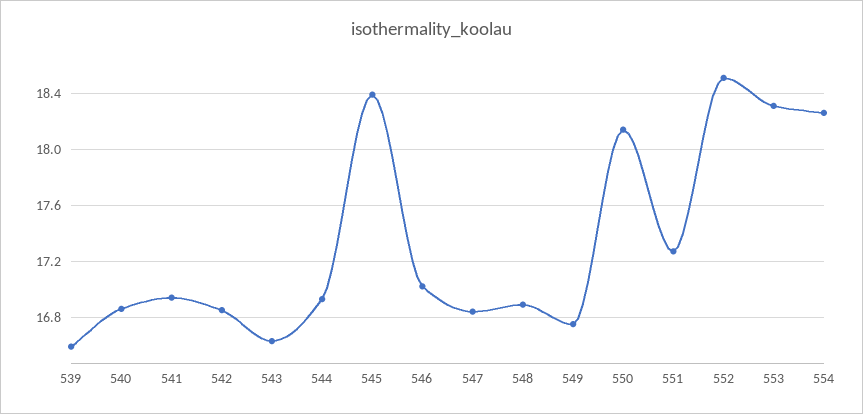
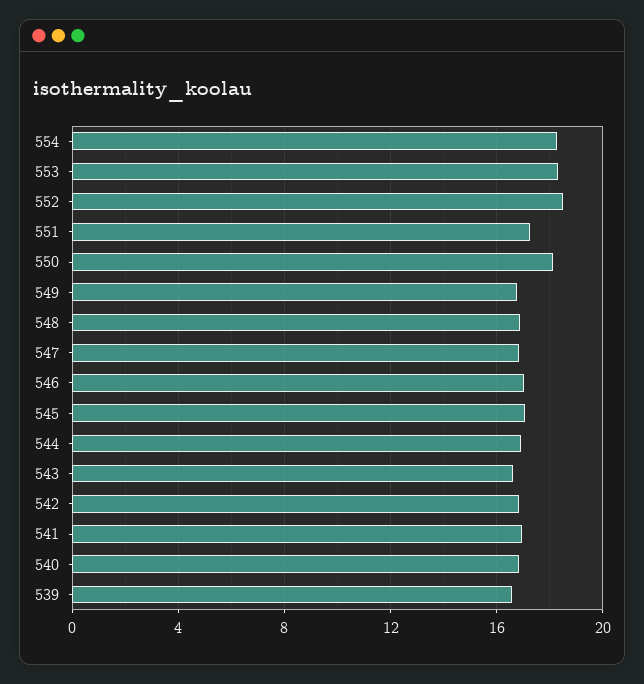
545: 18.4 -> 17

